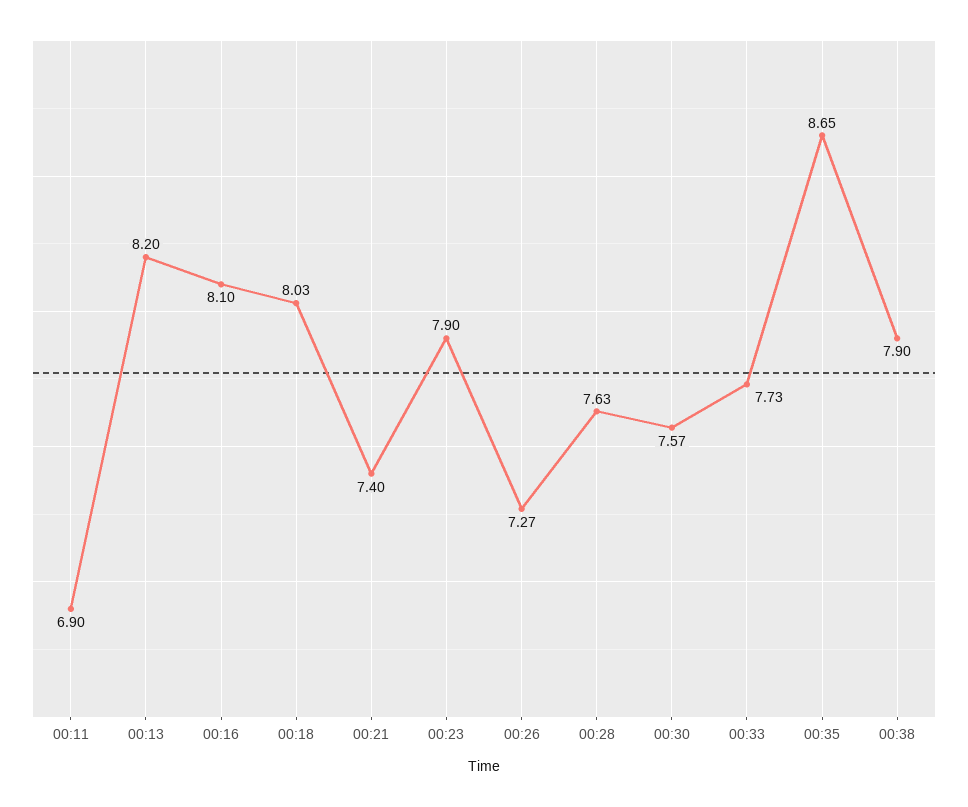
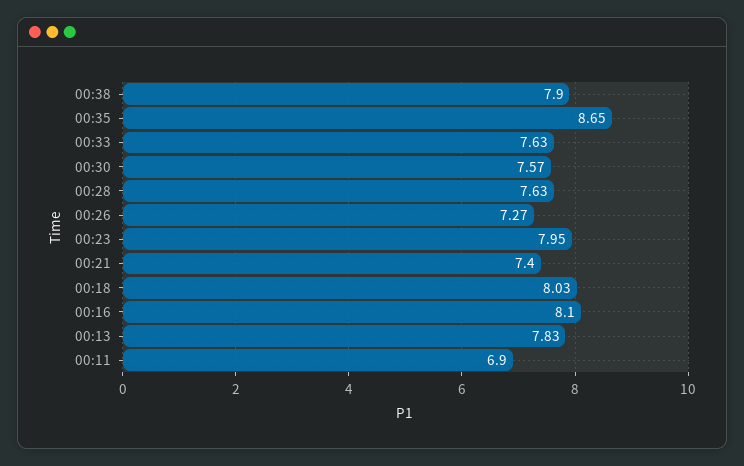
00:13: 8.2 -> 7.83
00:23: 7.9 -> 7.95
00:33: 7.73 -> 7.63

